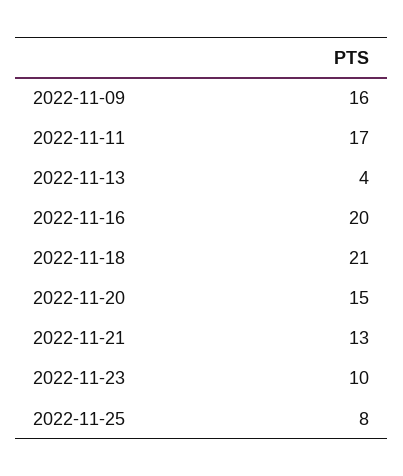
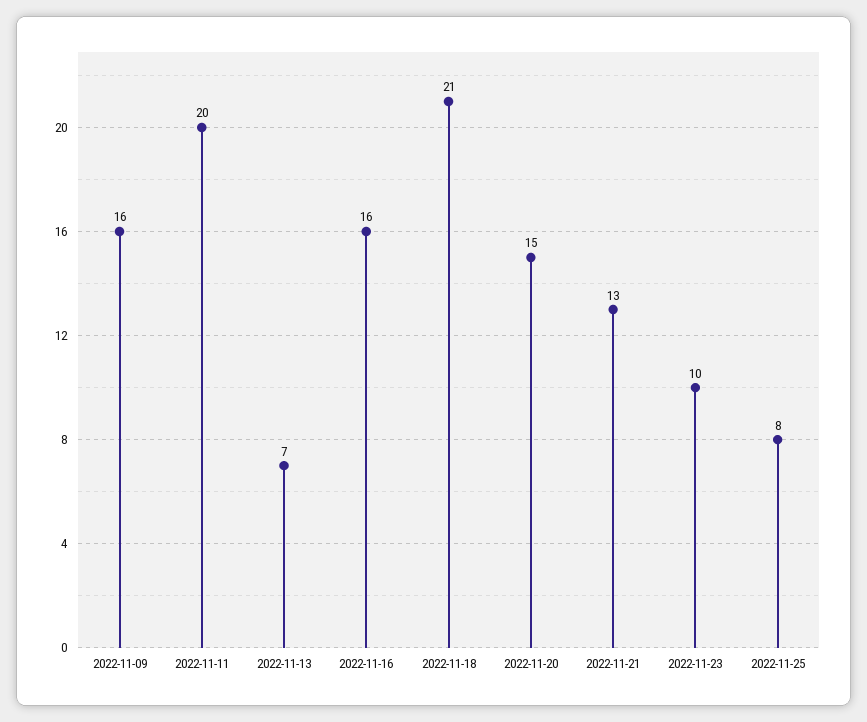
2022-11-11: 17 -> 20
2022-11-13: 4 -> 7
2022-11-16: 20 -> 16

